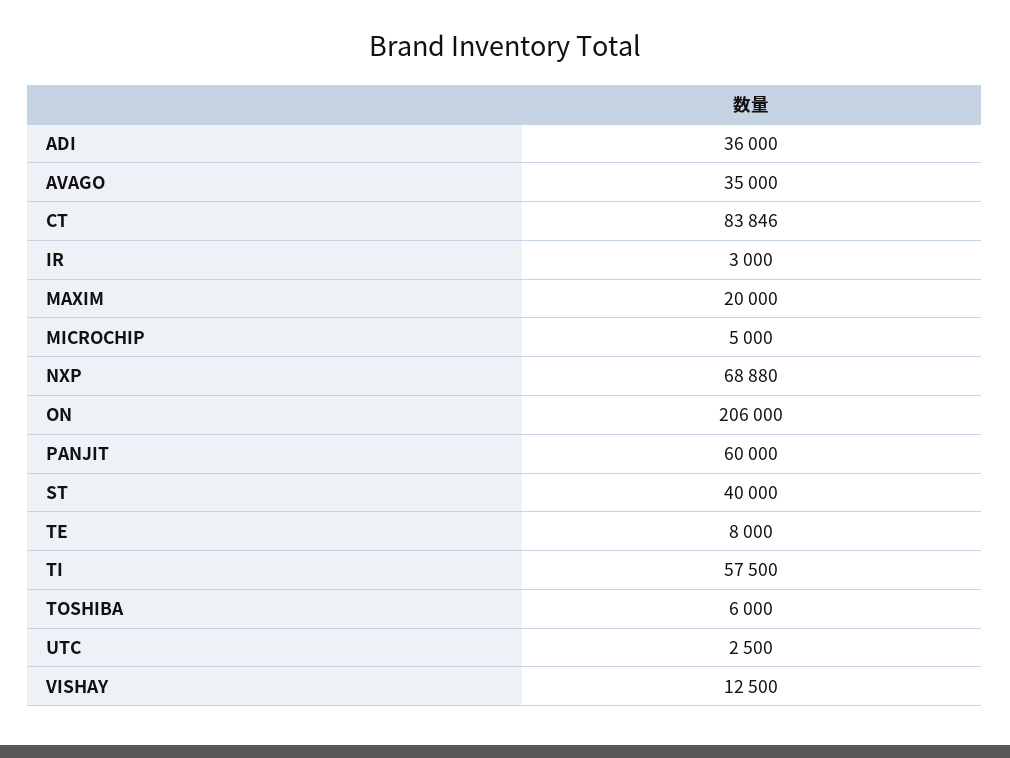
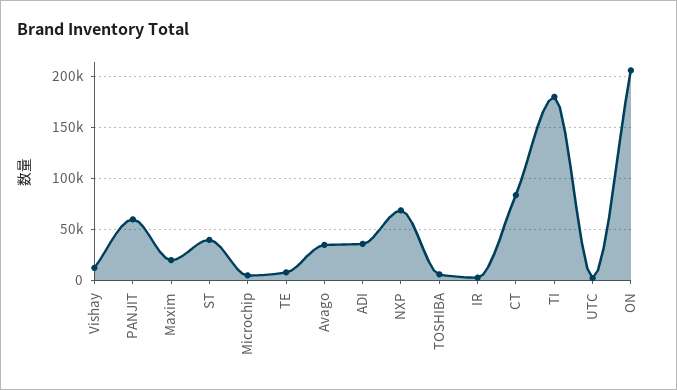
TI: 57500 -> 180000

